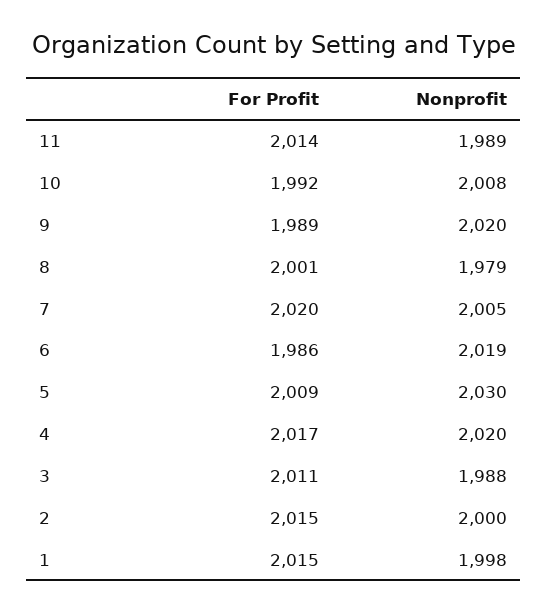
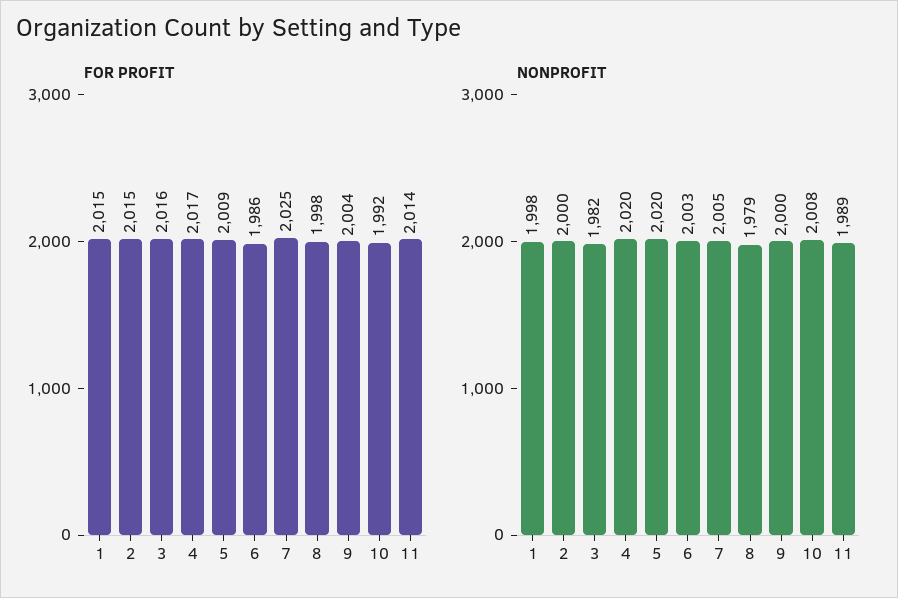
For Profit, 9: 1989 -> 2004
Nonprofit, 9: 2020 -> 2000
For Profit, 8: 2001 -> 1998
For Profit, 7: 2020 -> 2025
Nonprofit, 6: 2019 -> 2003
Nonprofit, 5: 2030 -> 2020
For Profit, 3: 2011 -> 2016
Nonprofit, 3: 1988 -> 1982

